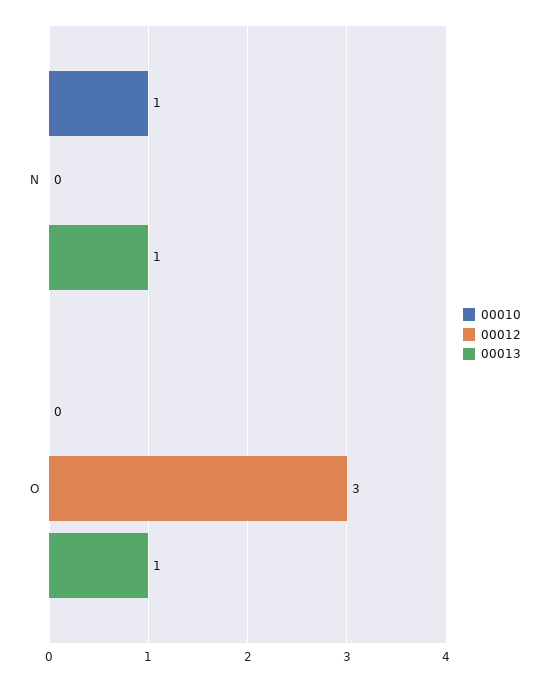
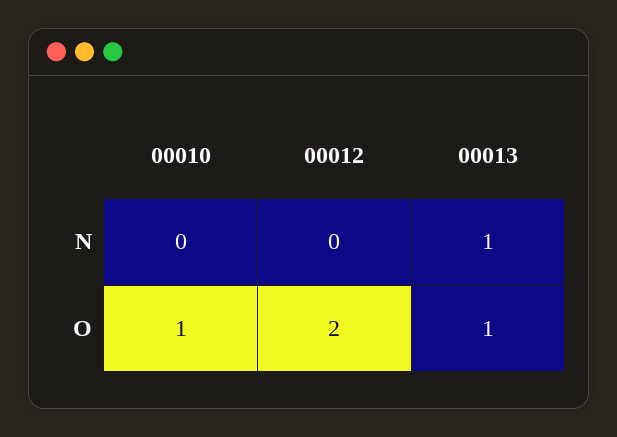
00010, N: 1 -> 0
00010, O: 0 -> 1
00012, O: 3 -> 2

